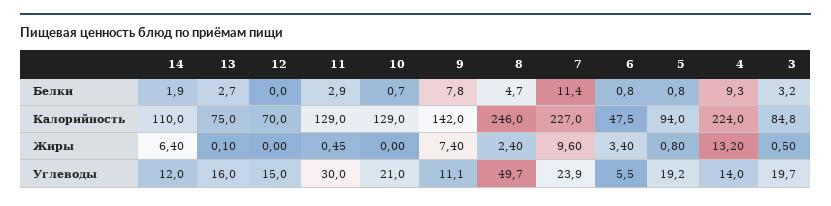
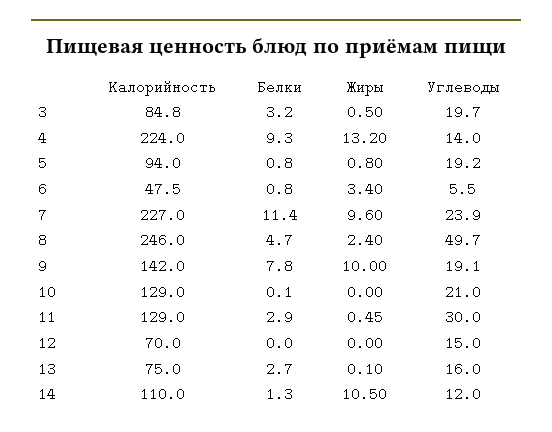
14, Белки: 1.9 -> 1.3
10, Белки: 0.7 -> 0.1
14, Жиры: 6.4 -> 10.5
9, Жиры: 7.4 -> 10
9, Углеводы: 11.1 -> 19.1

